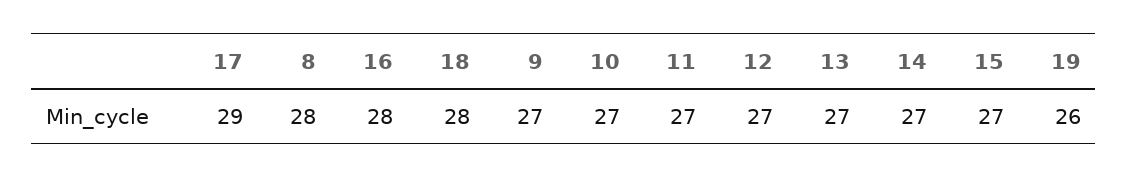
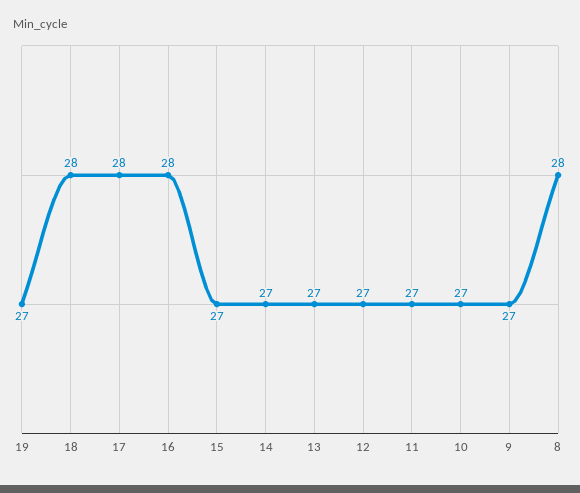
17: 29 -> 28
19: 26 -> 27

